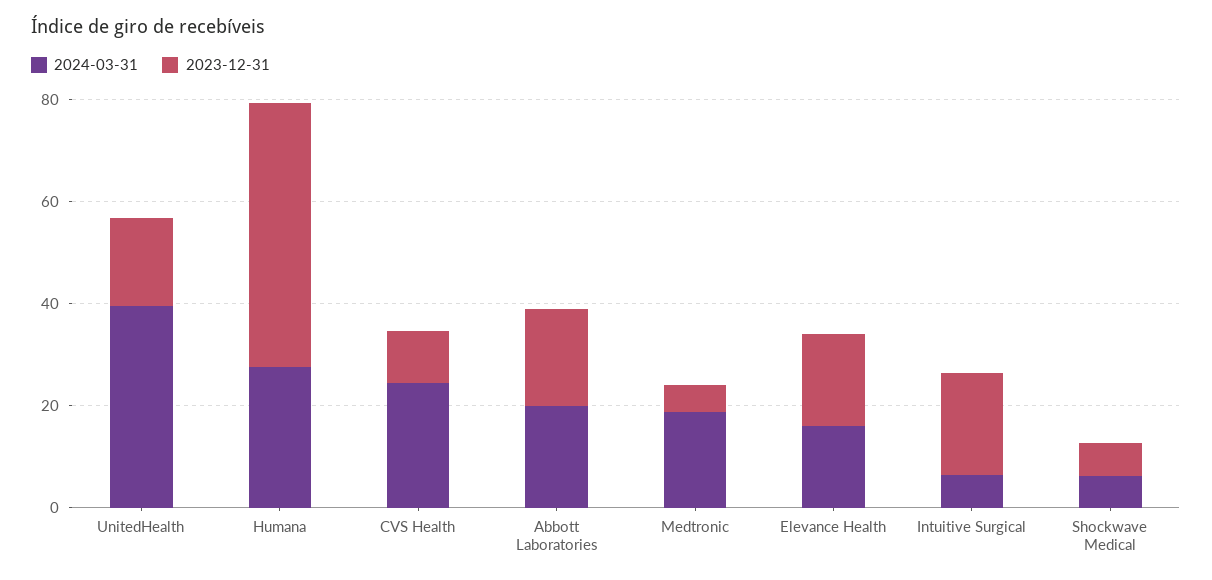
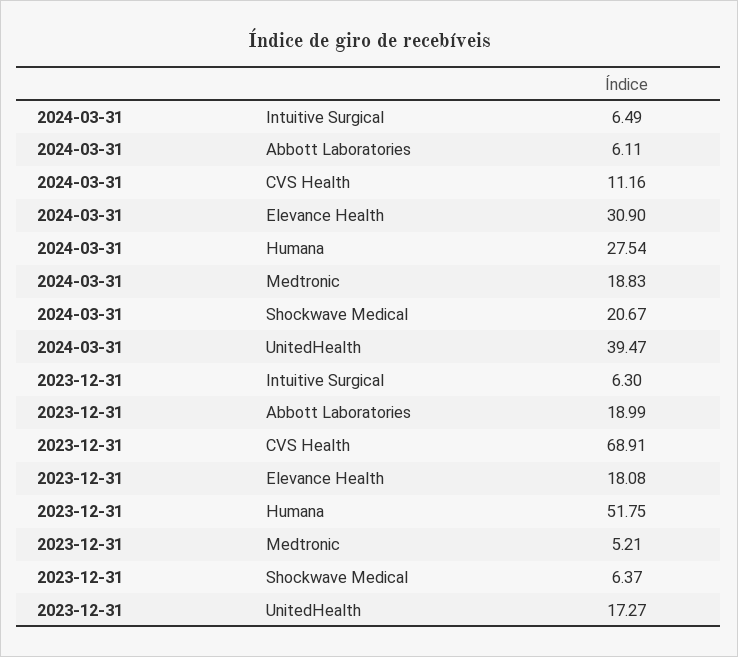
2024-03-31, CVS Health: 25 -> 11.16
2023-12-31, CVS Health: 10 -> 68.91
2024-03-31, Abbott Laboratories: 20 -> 6.11
2024-03-31, Elevance Health: 15 -> 30.9
2023-12-31, Intuitive Surgical: 20 -> 6.3
2024-03-31, Shockwave Medical: 5 -> 20.67

